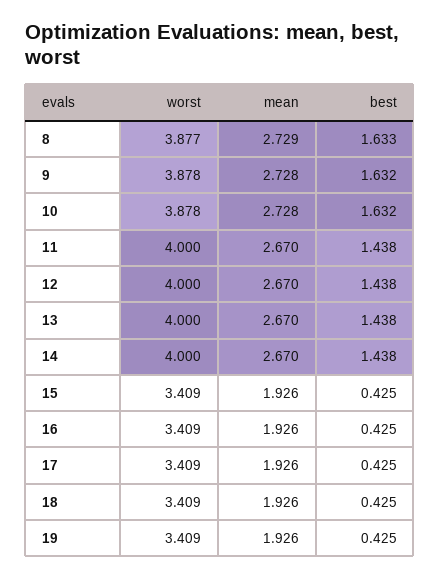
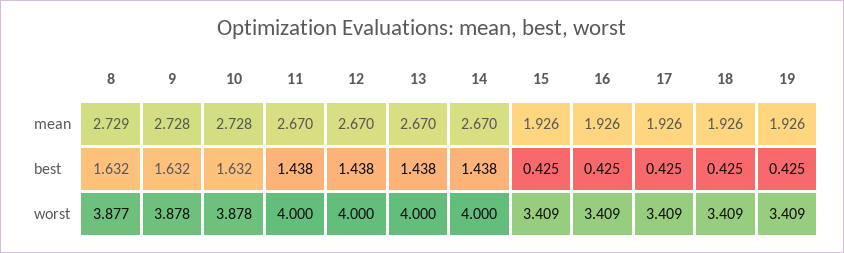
best, 8: 1.633 -> 1.632

